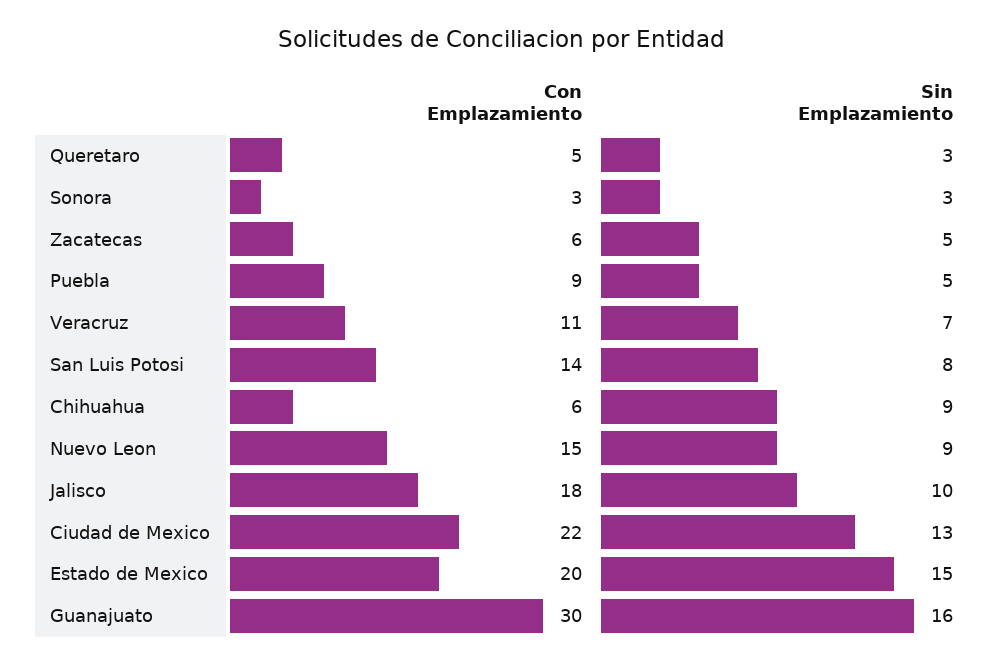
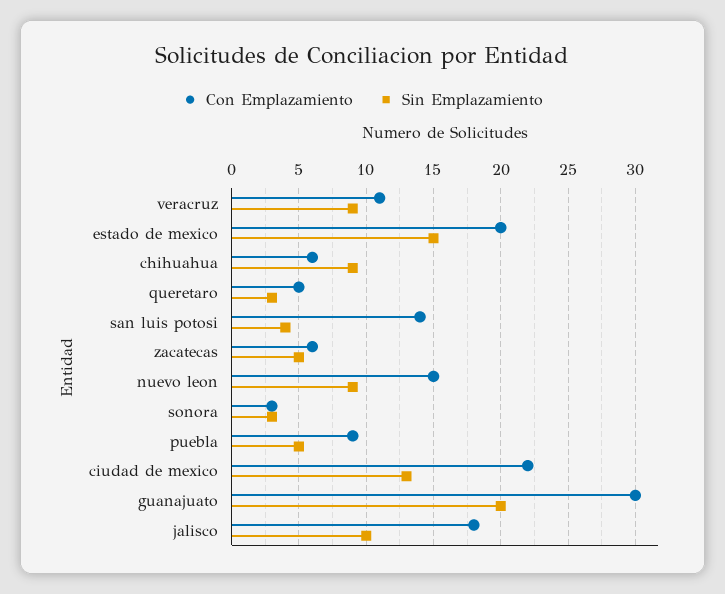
Sin Emplazamiento, Veracruz: 7 -> 9
Sin Emplazamiento, San Luis Potosi: 8 -> 4
Sin Emplazamiento, Guanajuato: 16 -> 20

